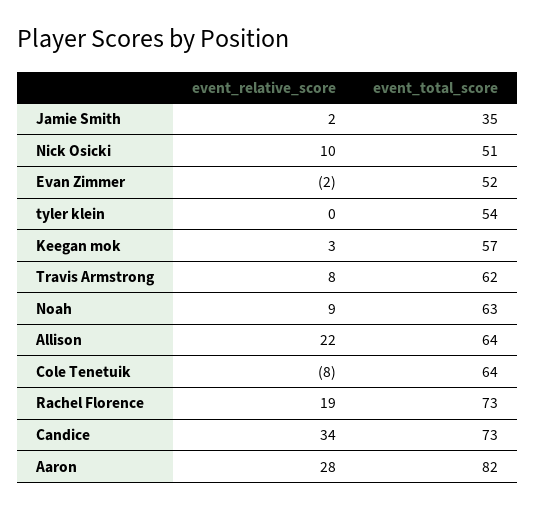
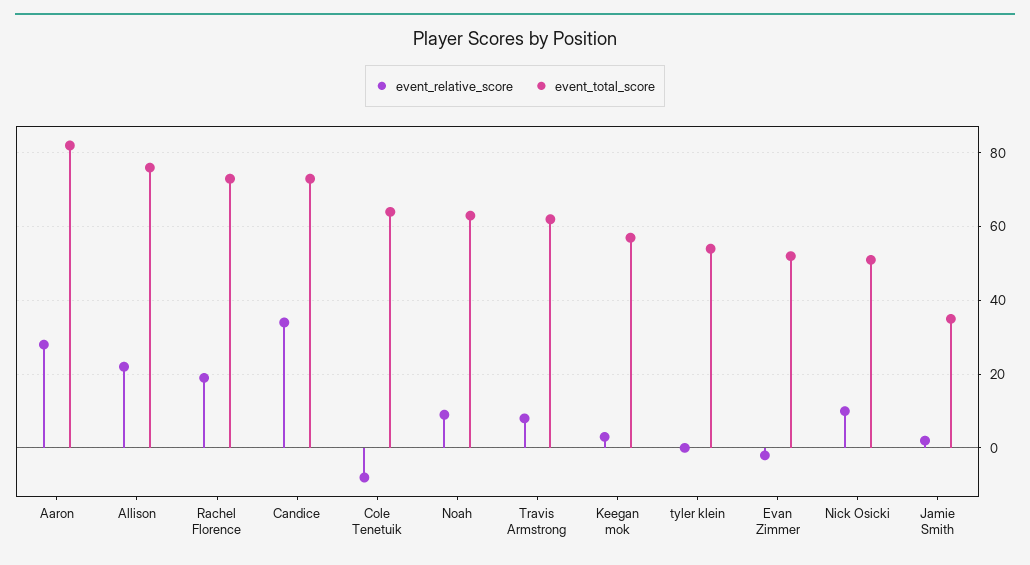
event_total_score, Allison: 64 -> 75

